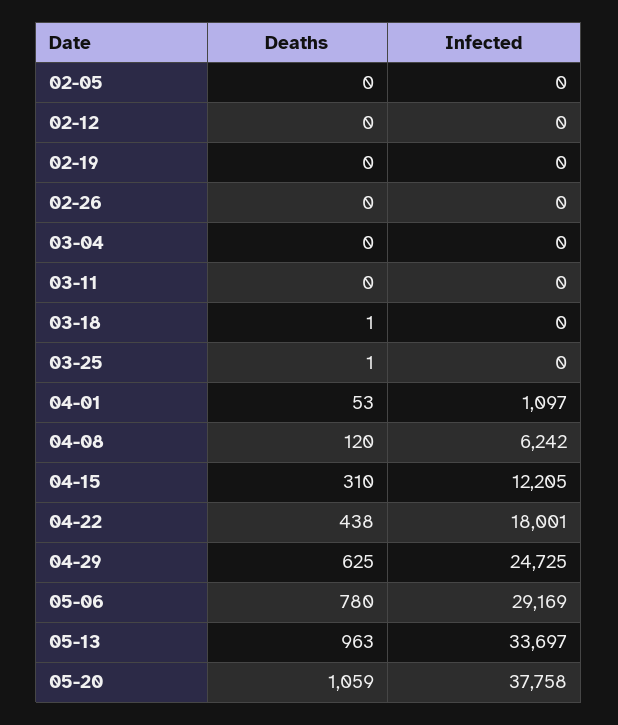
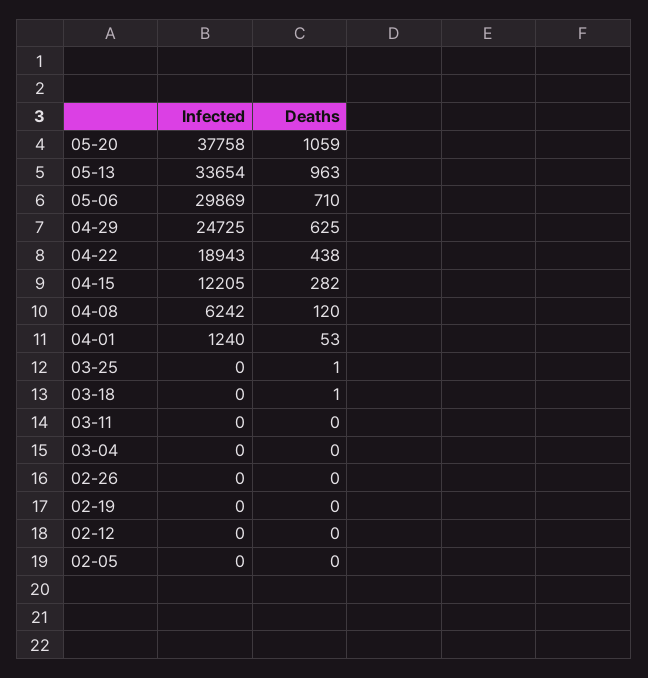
Infected, 04-01: 1097 -> 1240
Deaths, 04-15: 310 -> 282
Infected, 04-22: 18001 -> 18943
Deaths, 05-06: 780 -> 710
Infected, 05-06: 29169 -> 29869
Infected, 05-13: 33697 -> 33654

